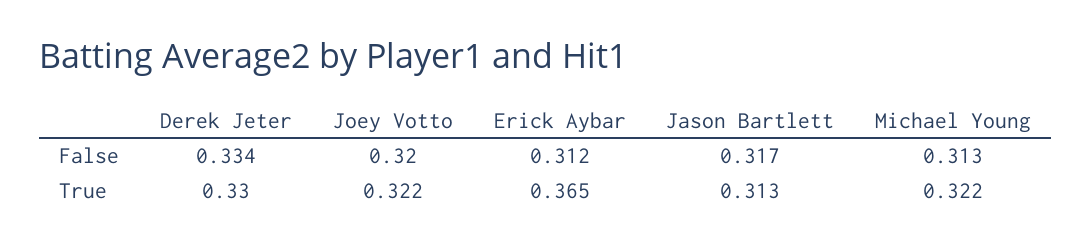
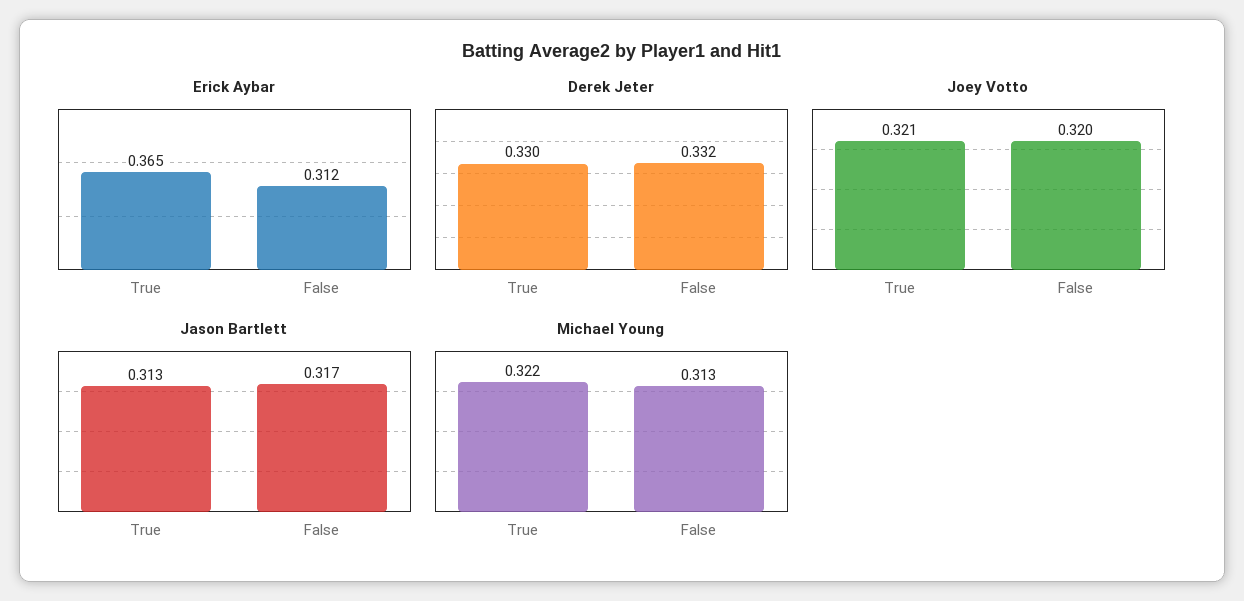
Derek Jeter, False: 0.334 -> 0.332
Joey Votto, True: 0.322 -> 0.321

